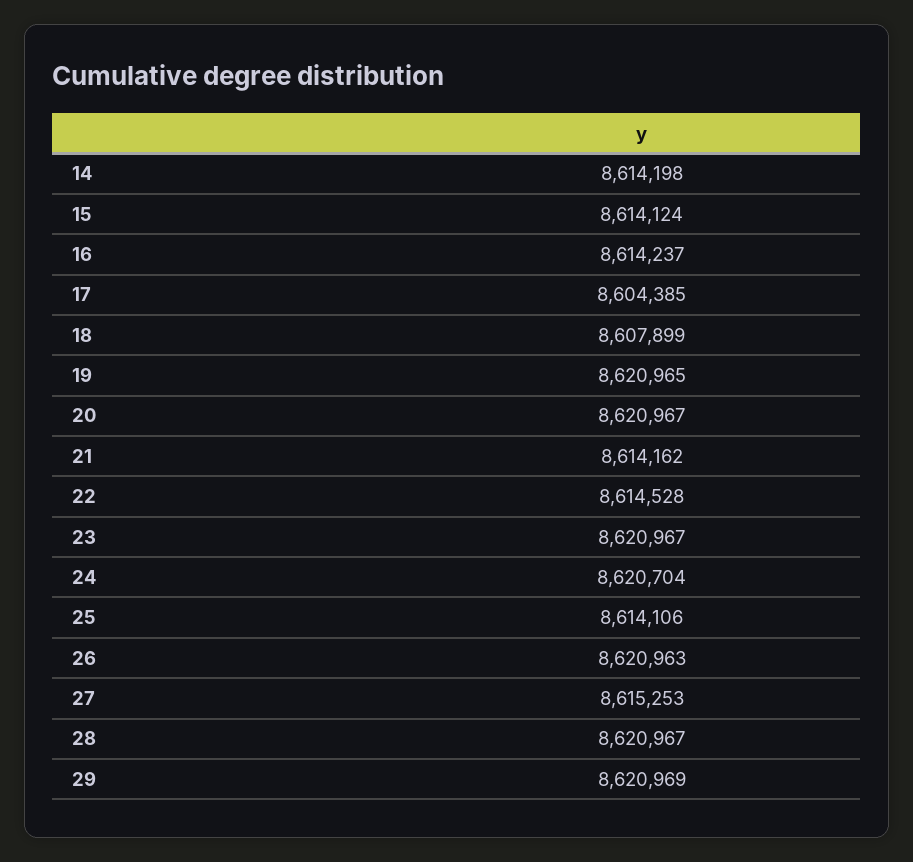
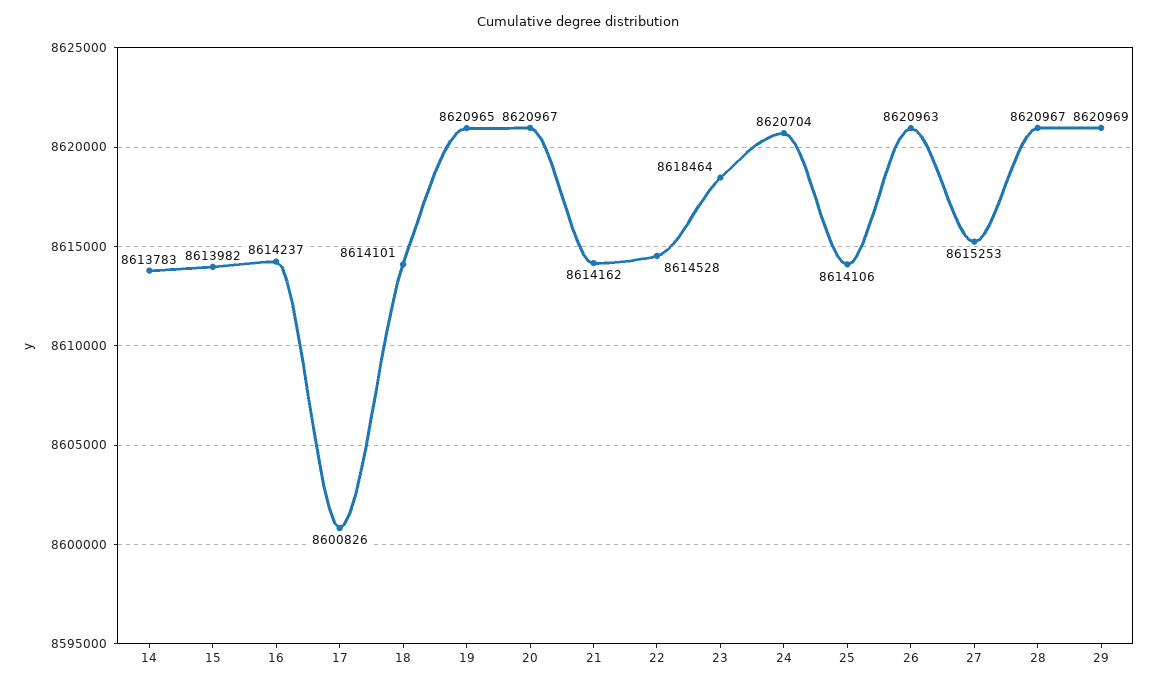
14: 8614198 -> 8613783
15: 8614124 -> 8613982
17: 8604385 -> 8600826
18: 8607899 -> 8614101
23: 8620967 -> 8618464

